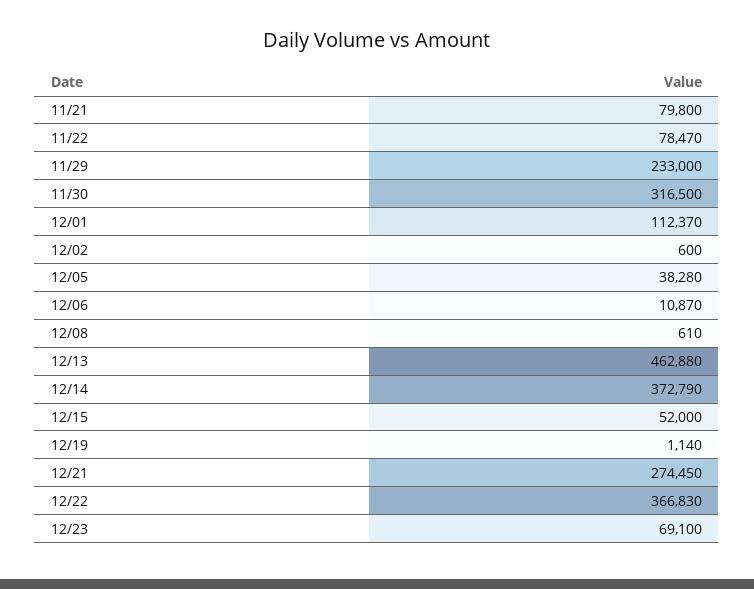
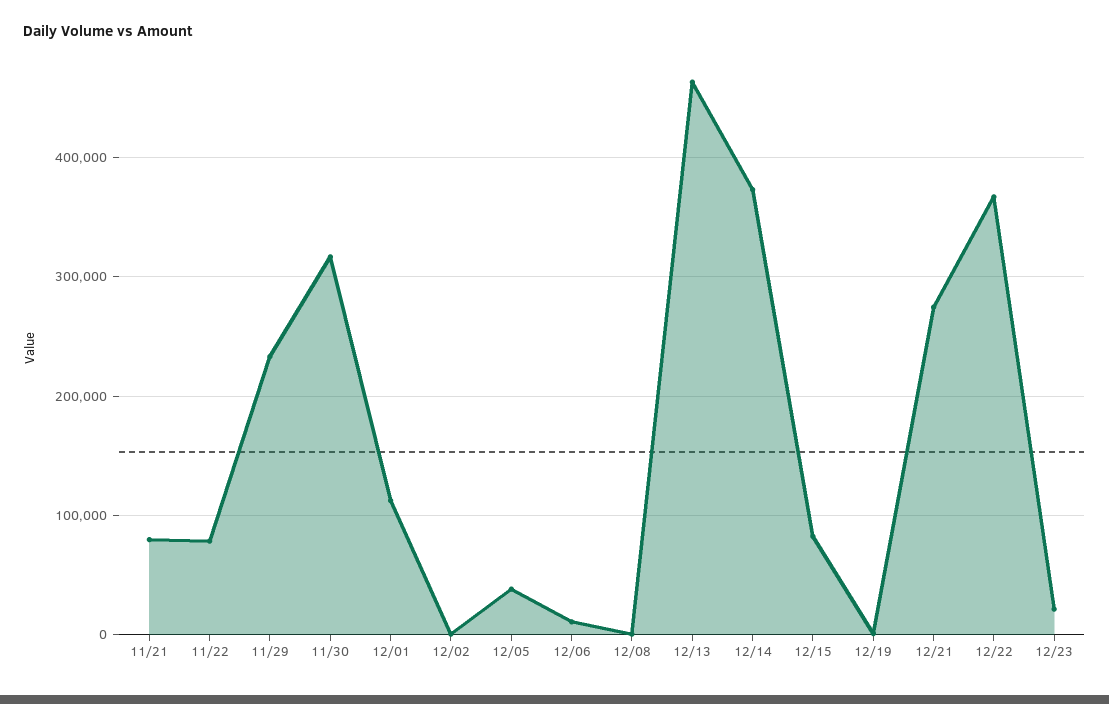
12/15: 52000 -> 80000
12/23: 69100 -> 20000

